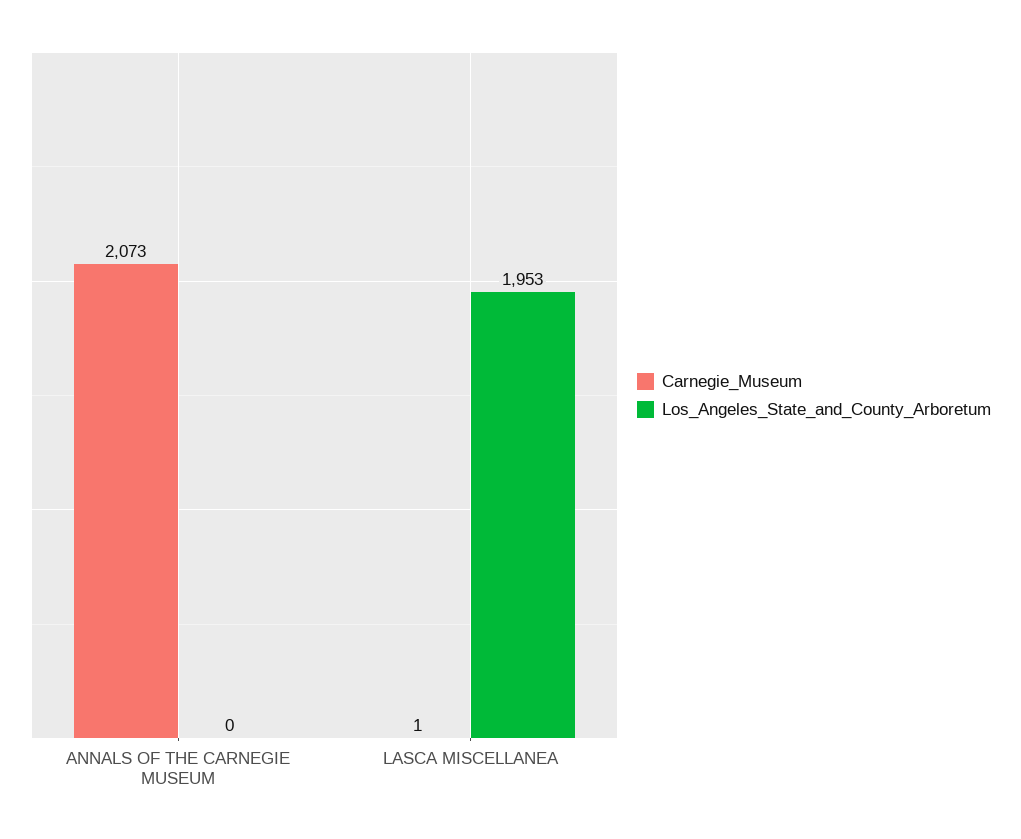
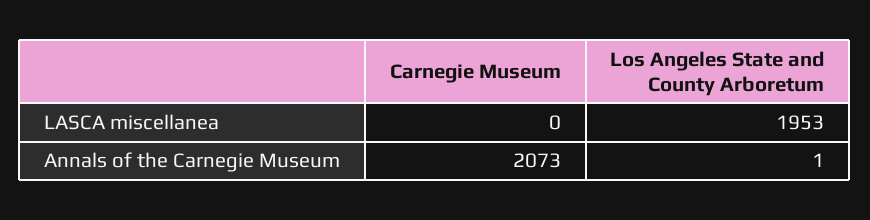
Los_Angeles_State_and_County_Arboretum, ANNALS OF THE CARNEGIE MUSEUM: 0 -> 1
Carnegie_Museum, LASCA MISCELLANEA: 1 -> 0

